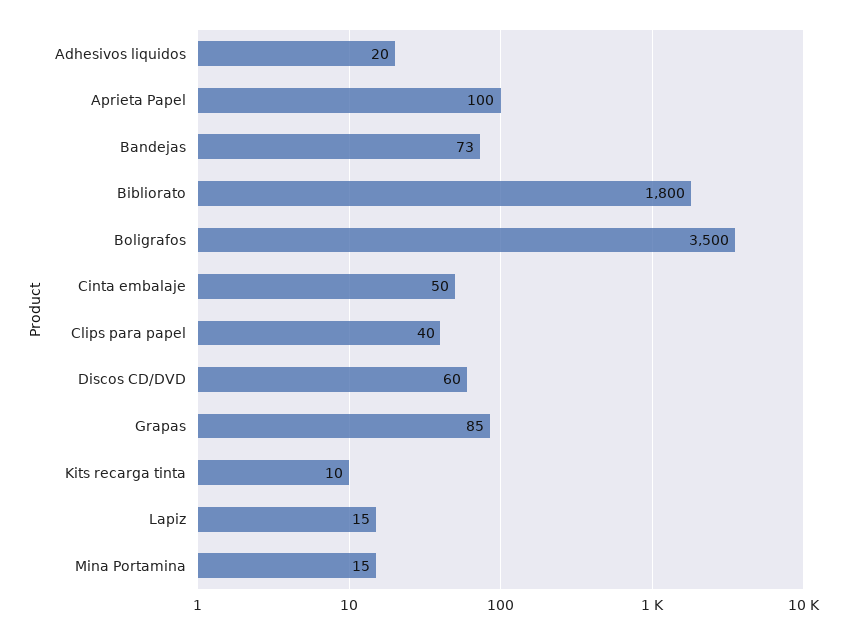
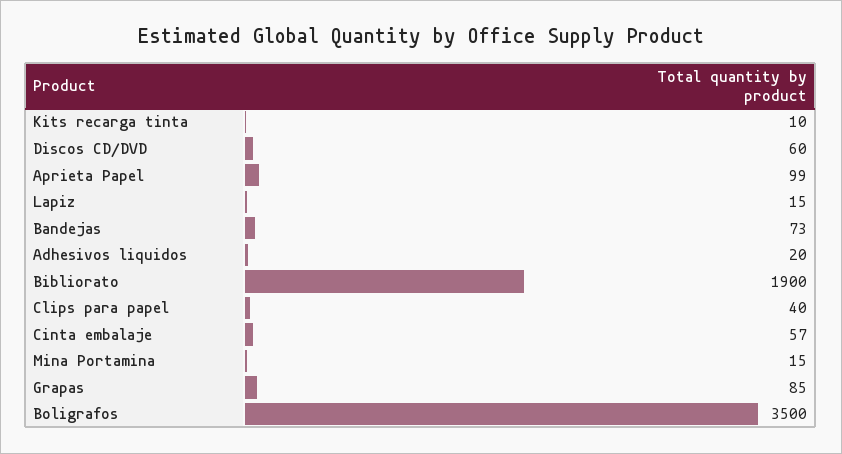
Aprieta Papel: 100 -> 99
Bibliorato: 1800 -> 1900
Cinta embalaje: 50 -> 57

